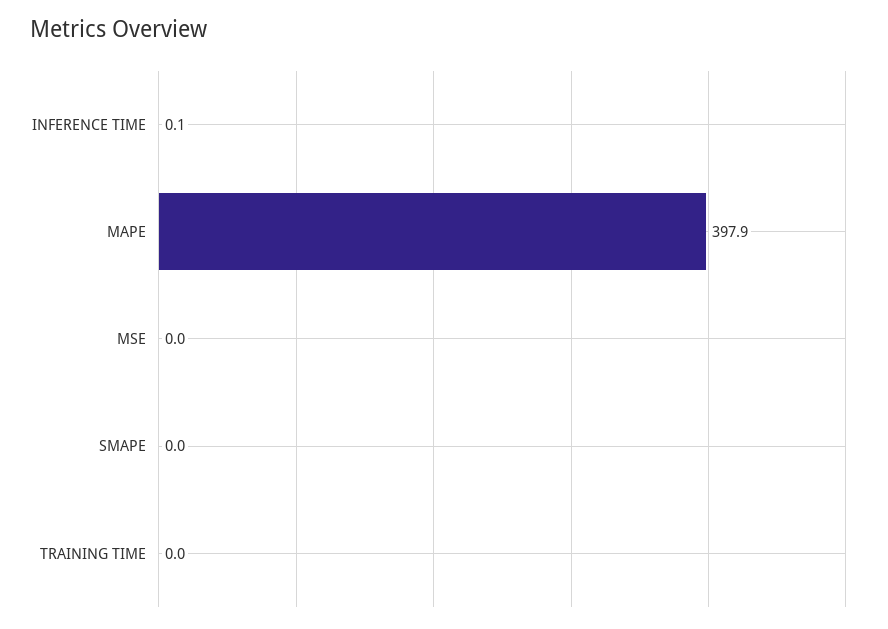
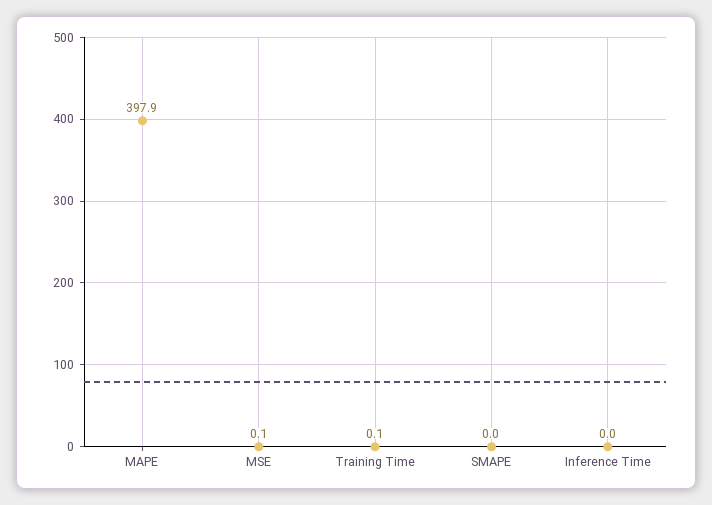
INFERENCE TIME: 0.1 -> 0
MSE: 0 -> 0.1
TRAINING TIME: 0 -> 0.1

